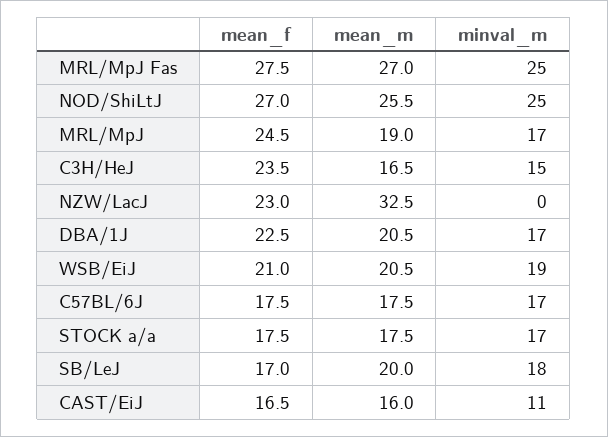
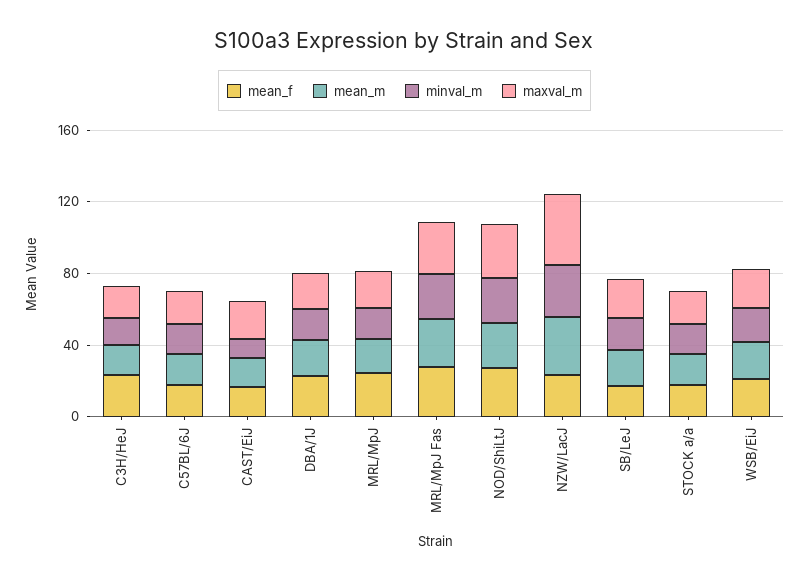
minval_m, NZW/LacJ: 0 -> 30
maxval_m, C3H/HeJ: none -> 20
maxval_m, C57BL/6J: none -> 20
maxval_m, CAST/EiJ: none -> 20
maxval_m, DBA/1J: none -> 20
maxval_m, MRL/MpJ: none -> 20
maxval_m, MRL/MpJ Fas: none -> 30
maxval_m, NOD/ShiLtJ: none -> 30
maxval_m, NZW/LacJ: none -> 40
maxval_m, SB/LeJ: none -> 20
maxval_m, STOCK a/a: none -> 20
maxval_m, WSB/EiJ: none -> 20

